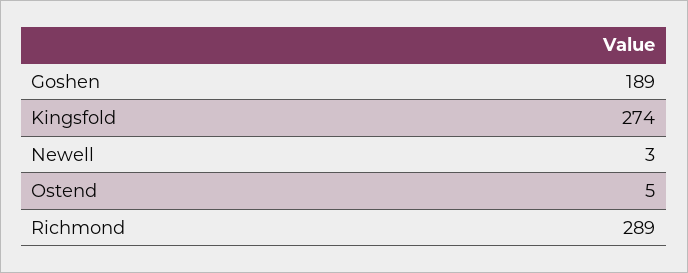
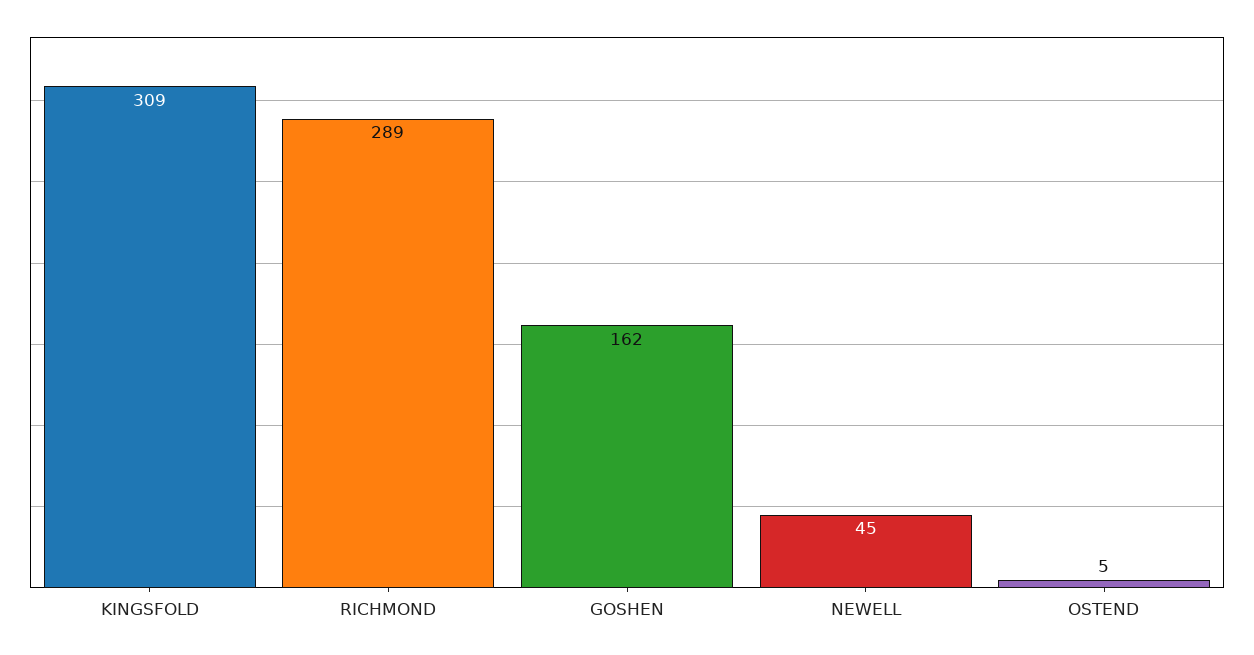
Goshen: 189 -> 162
Kingsfold: 274 -> 309
Newell: 3 -> 45

